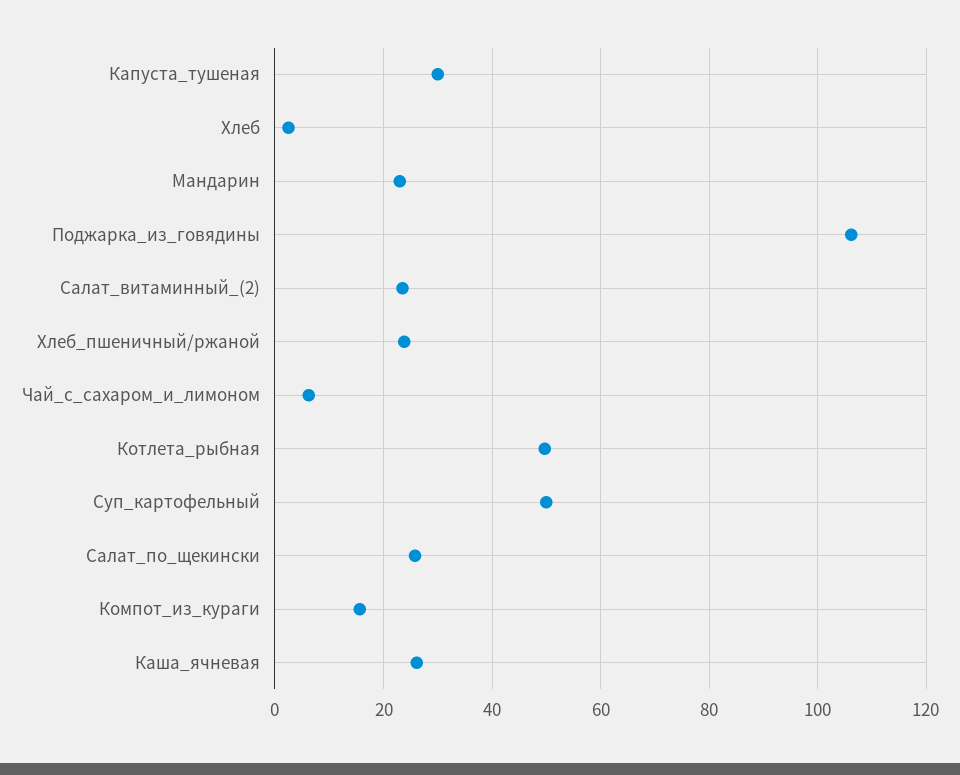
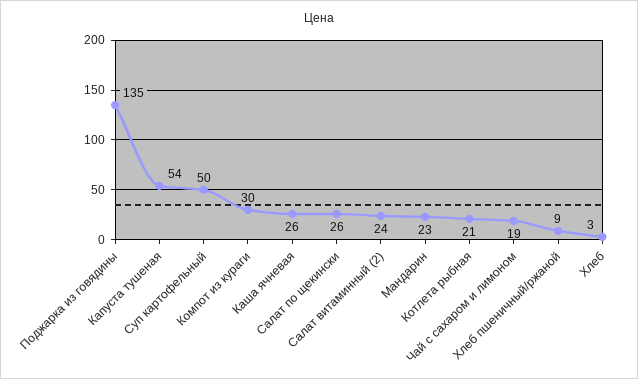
Капуста_тушеная: 30 -> 54
Поджарка_из_говядины: 106 -> 135
Хлеб_пшеничный/ржаной: 24 -> 9
Чай_с_сахаром_и_лимоном: 6 -> 19
Котлета_рыбная: 50 -> 21
Компот_из_кураги: 16 -> 30

